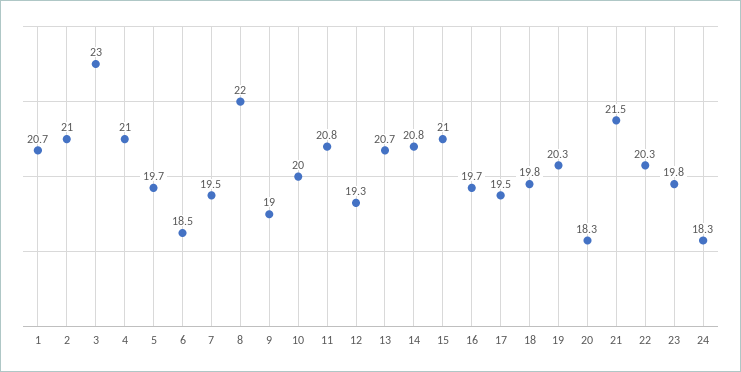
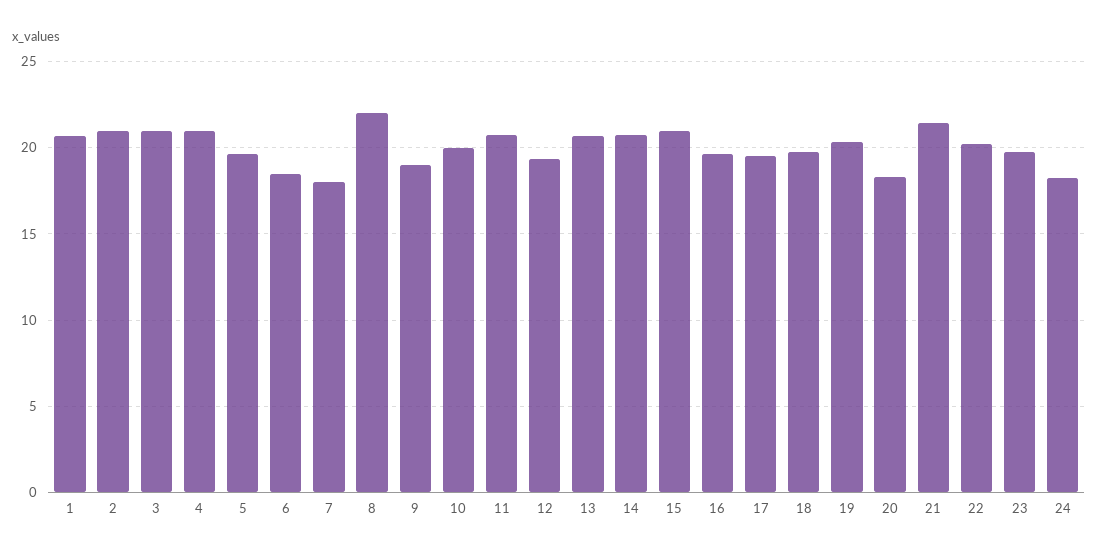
3: 23 -> 21
7: 19.5 -> 18

